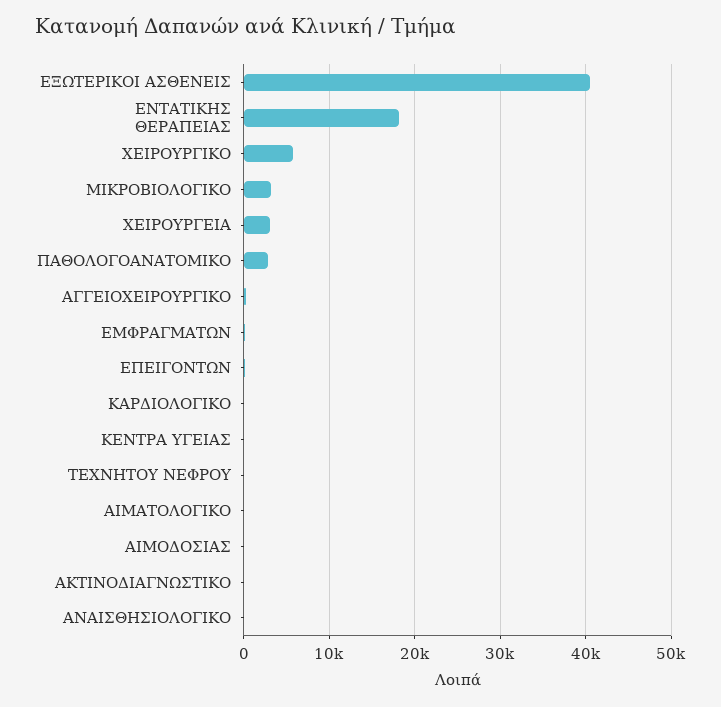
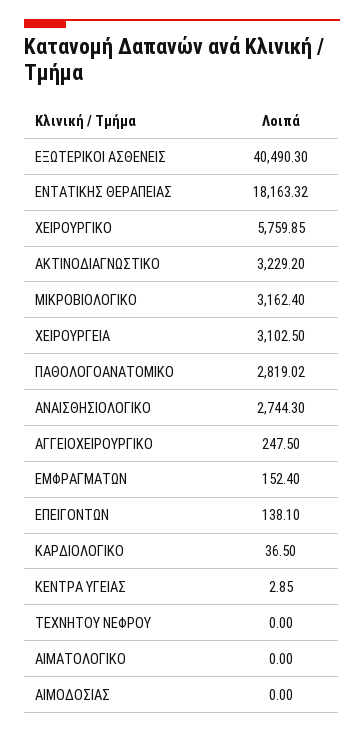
ΑΚΤΙΝΟΔΙΑΓΝΩΣΤΙΚΟ: 0 -> 3229.2
ΑΝΑΙΣΘΗΣΙΟΛΟΓΙΚΟ: 0 -> 2744.3

